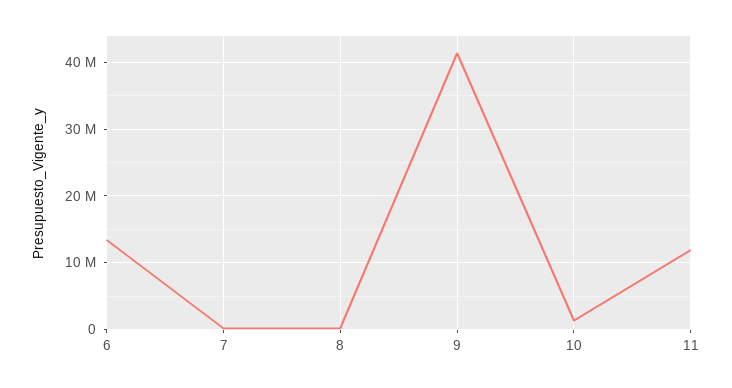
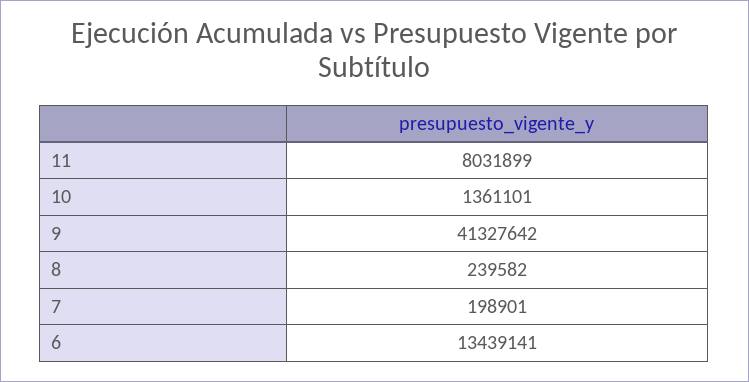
11: 12000000 -> 8031899

